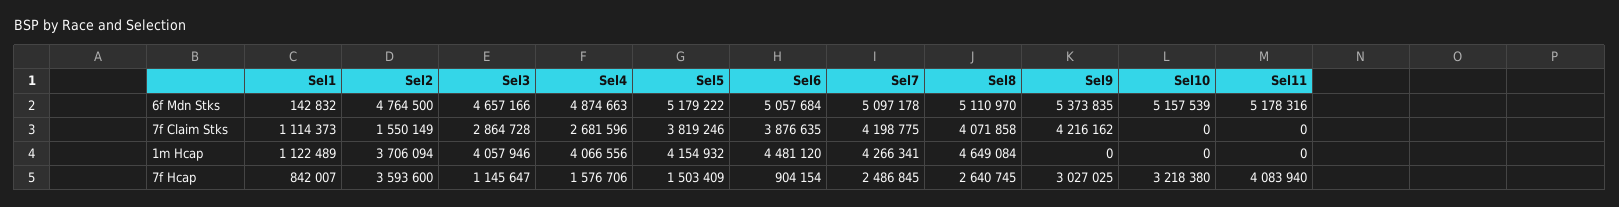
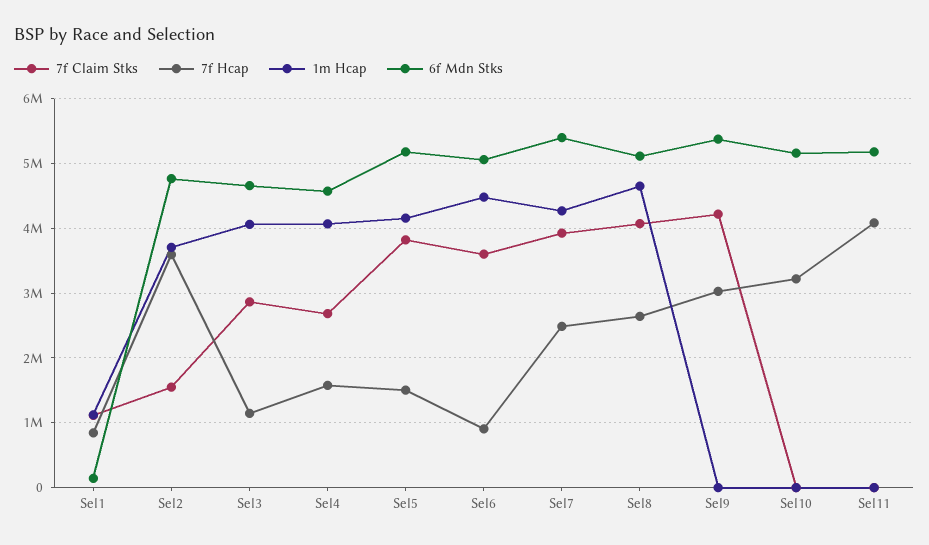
6f Mdn Stks, Sel4: 4874663 -> 4600000
6f Mdn Stks, Sel7: 5097178 -> 5400000
7f Claim Stks, Sel6: 3876635 -> 3600000
7f Claim Stks, Sel7: 4198775 -> 3900000

